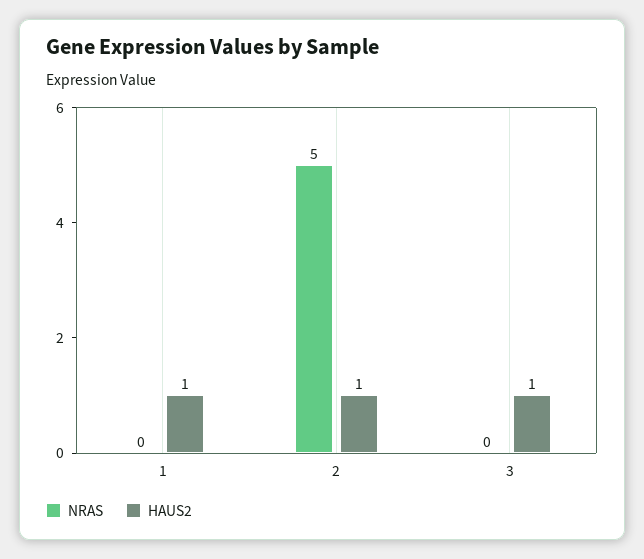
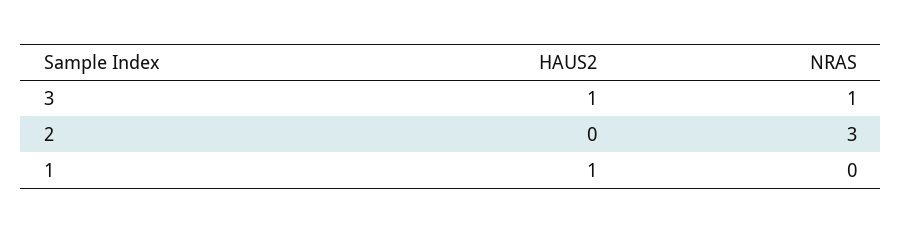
NRAS, 2: 5 -> 3
HAUS2, 2: 1 -> 0
NRAS, 3: 0 -> 1

